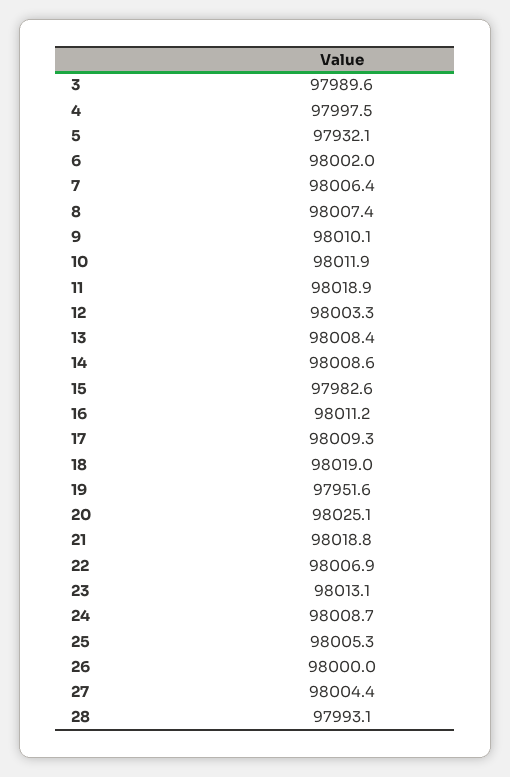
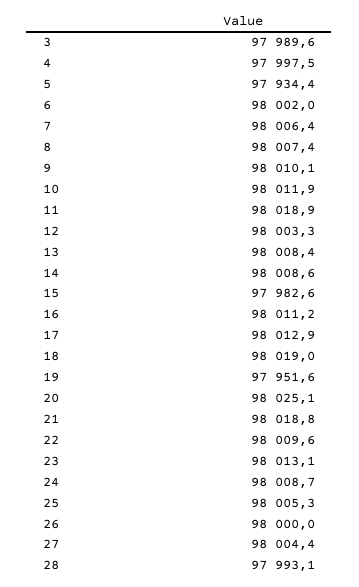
5: 97932.1 -> 97934.4
17: 98009.3 -> 98012.9
22: 98006.9 -> 98009.6

